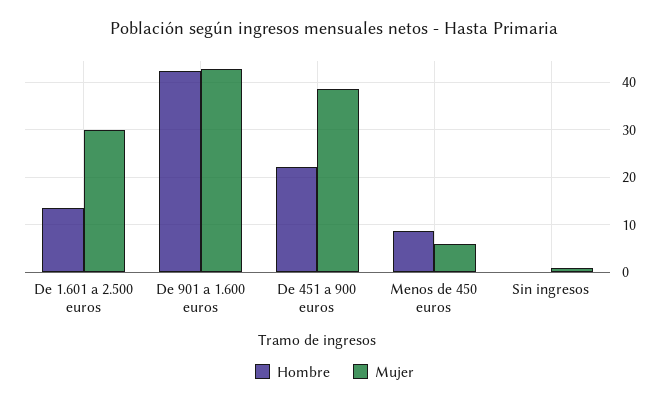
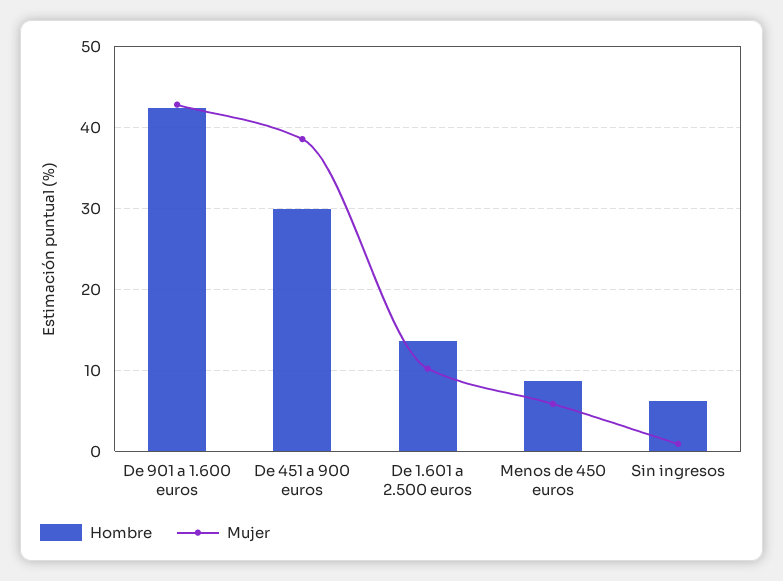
Mujer, De 1.601 a 2.500 euros: 30 -> 10
Hombre, De 451 a 900 euros: 22 -> 30
Hombre, Sin ingresos: 0 -> 6

